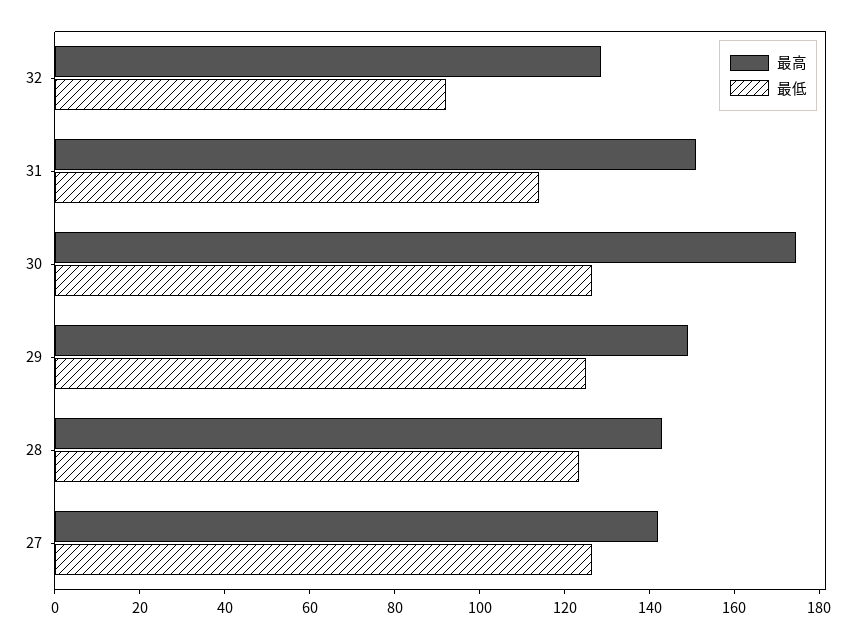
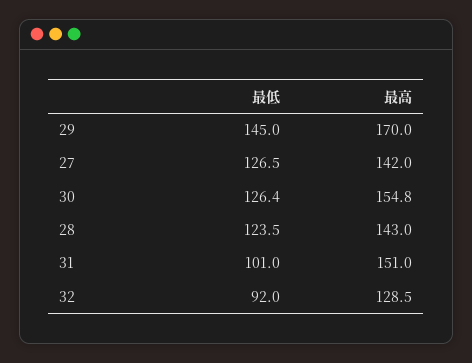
最低, 31: 115 -> 101
最高, 30: 175 -> 154.8
最高, 29: 150 -> 170
最低, 29: 125 -> 145

